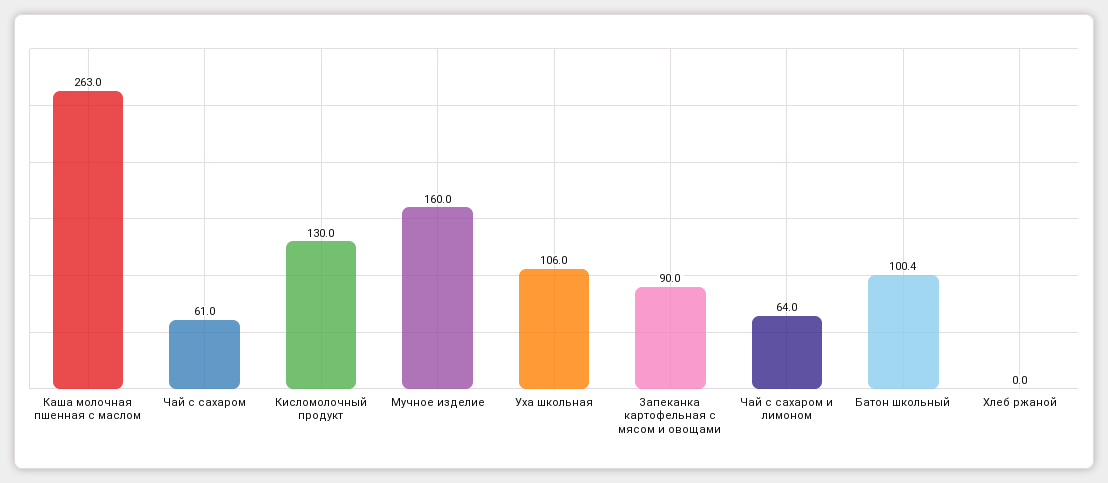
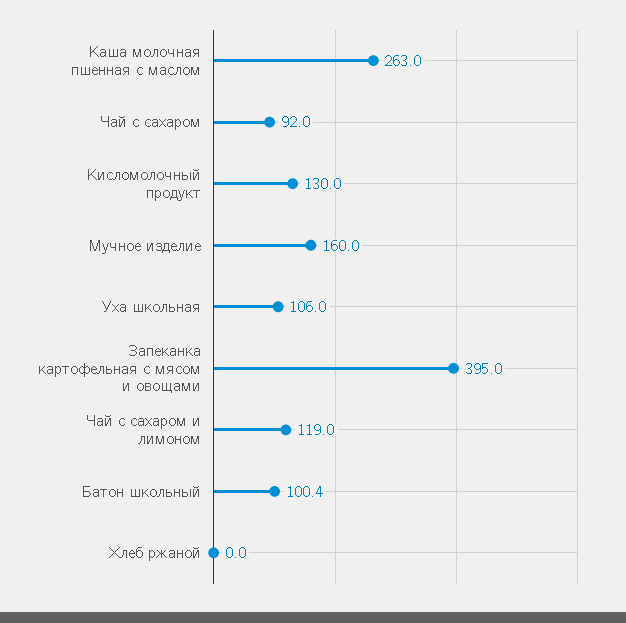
Чай с сахаром: 61 -> 92
Запеканка картофельная с мясом и овощами: 90 -> 395
Чай с сахаром и лимоном: 64 -> 119

